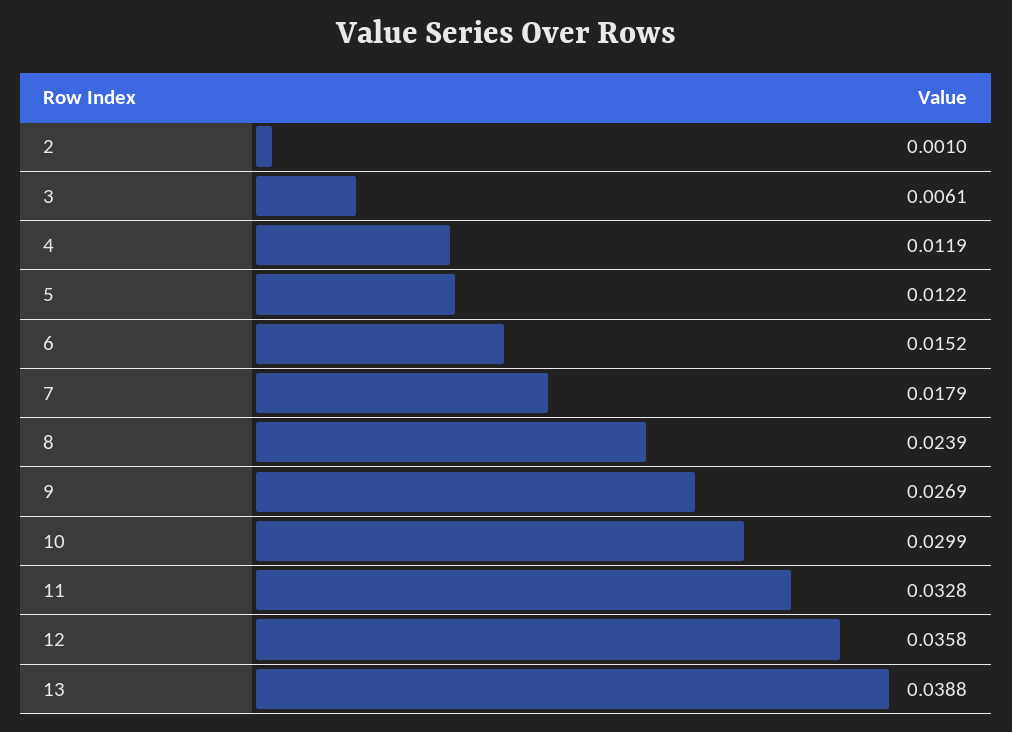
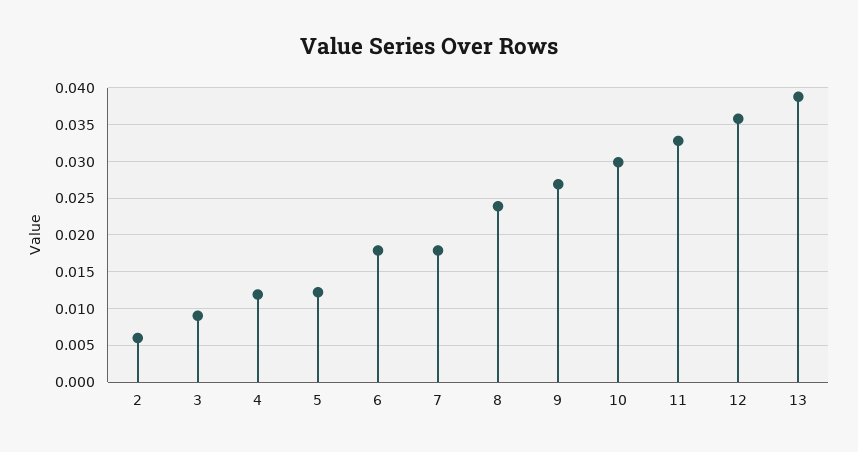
2: 0.001 -> 0.006
3: 0.0061 -> 0.009
6: 0.0152 -> 0.018

